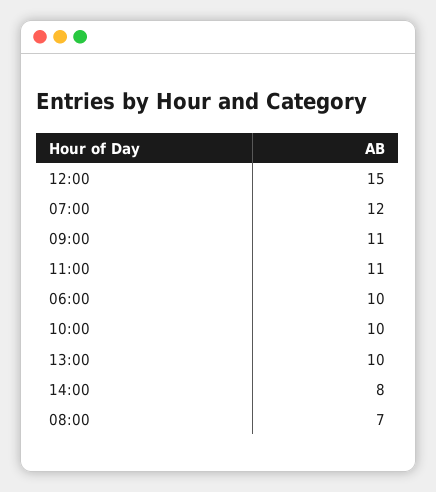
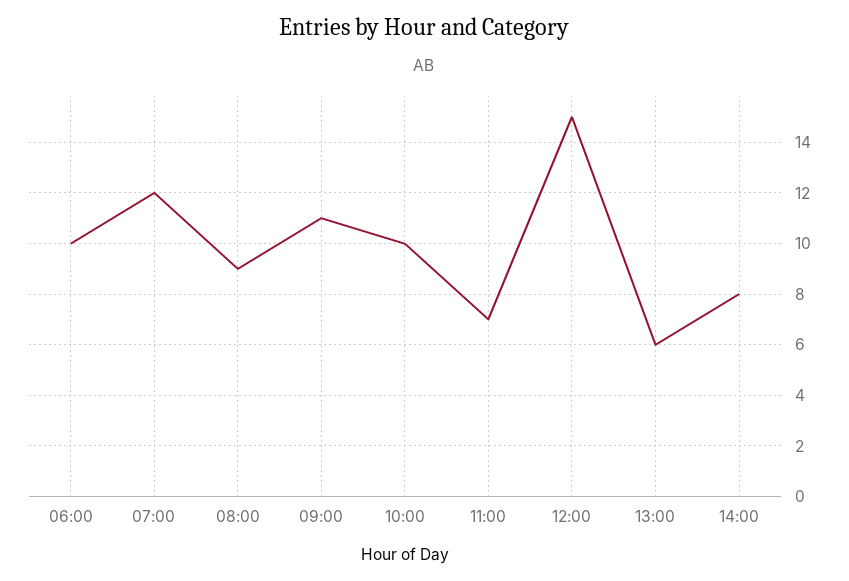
11:00: 11 -> 7
13:00: 10 -> 6
08:00: 7 -> 9

